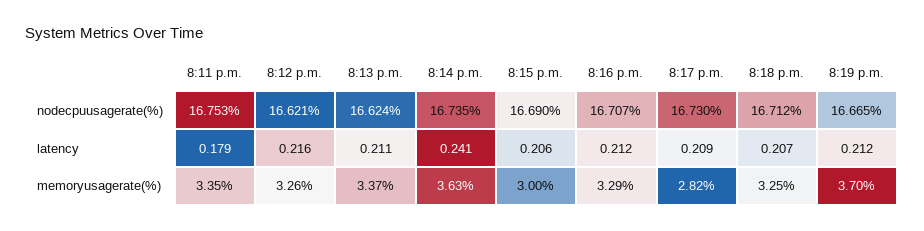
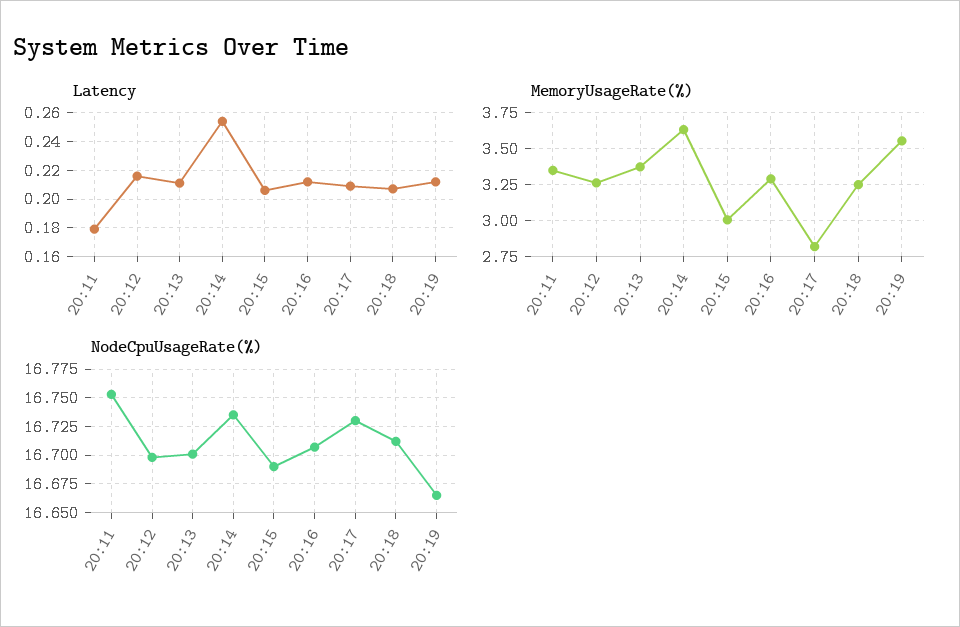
nodecpuusagerate(%), 8:12 p.m.: 16.621 -> 16.7
nodecpuusagerate(%), 8:13 p.m.: 16.624 -> 16.7
latency, 8:14 p.m.: 0.241 -> 0.255
memoryusagerate(%), 8:19 p.m.: 3.7 -> 3.55

